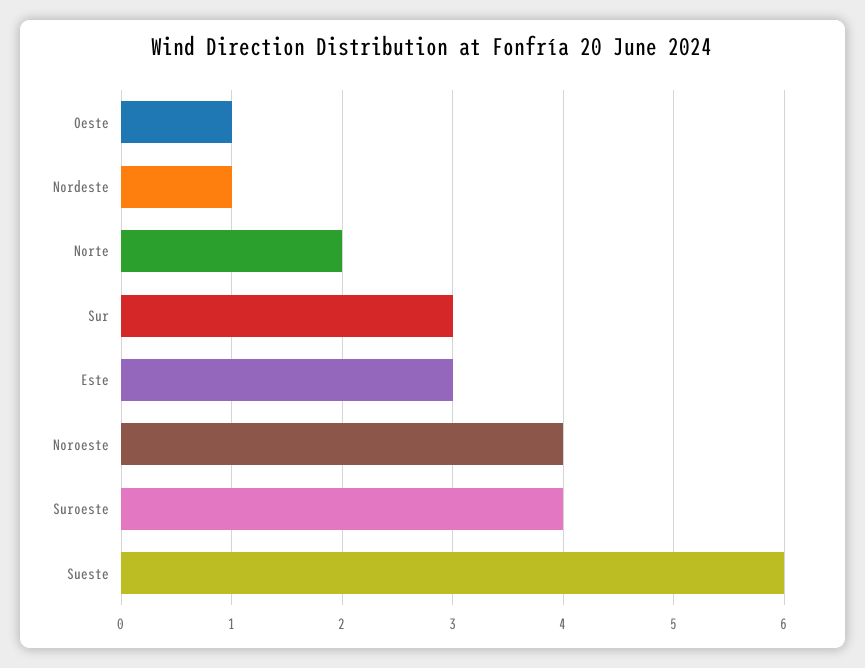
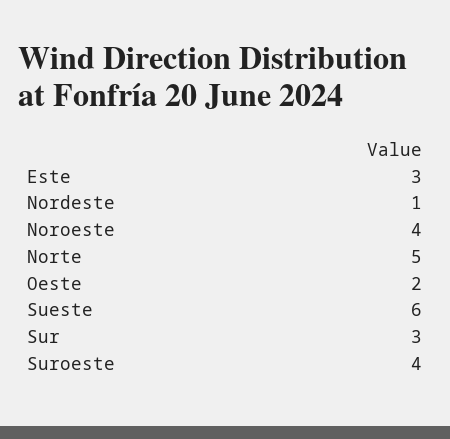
Oeste: 1 -> 2
Norte: 2 -> 5

